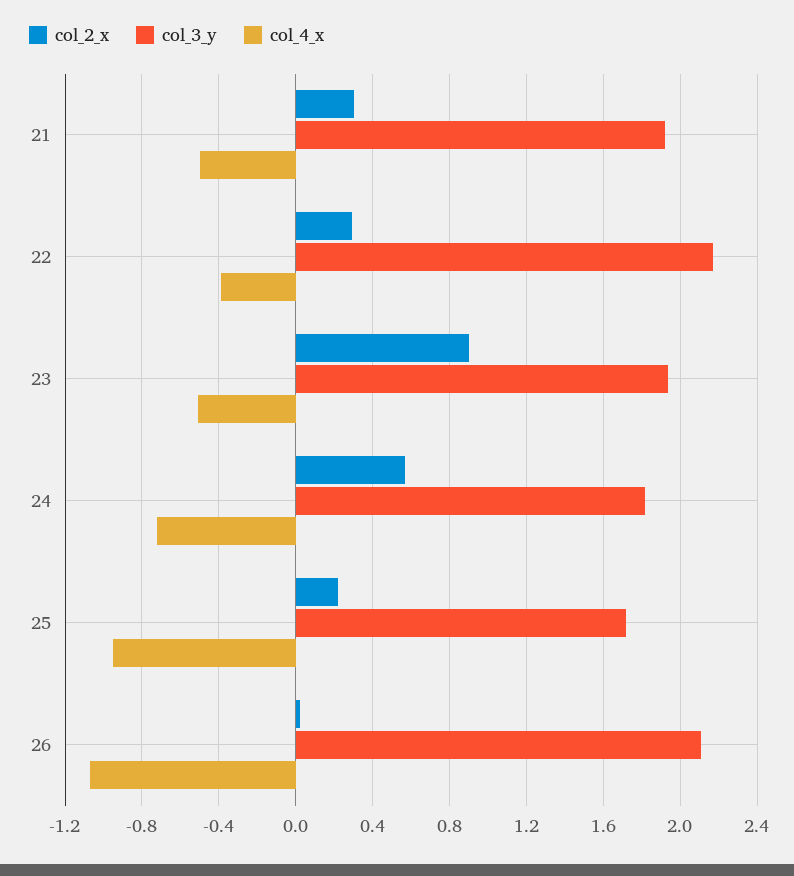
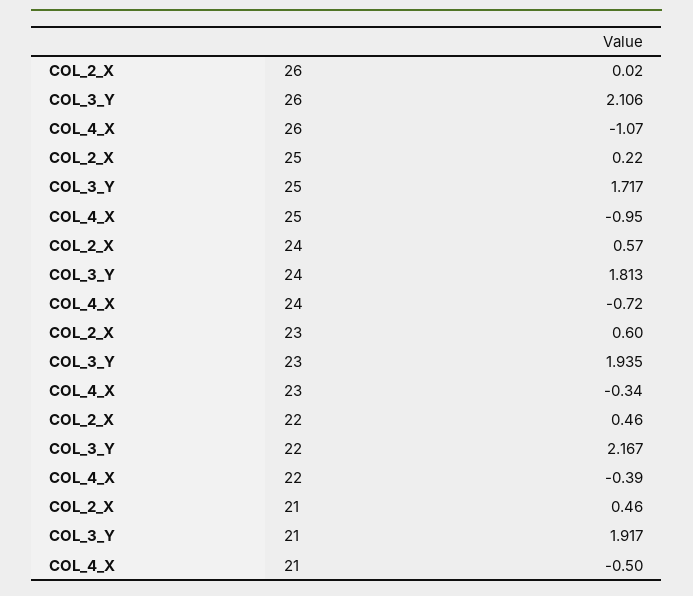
col_2_x, 21: 0.3 -> 0.46
col_2_x, 22: 0.3 -> 0.46
col_2_x, 23: 0.9 -> 0.6
col_4_x, 23: -0.5 -> -0.34

